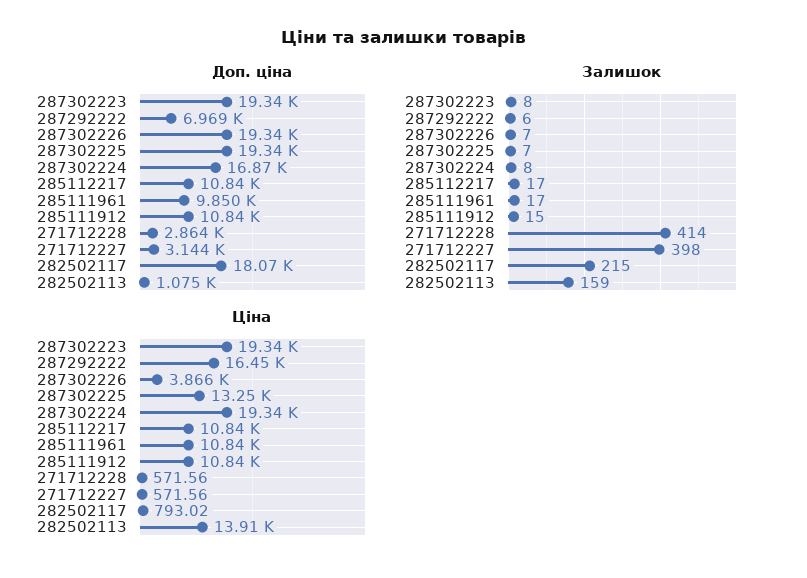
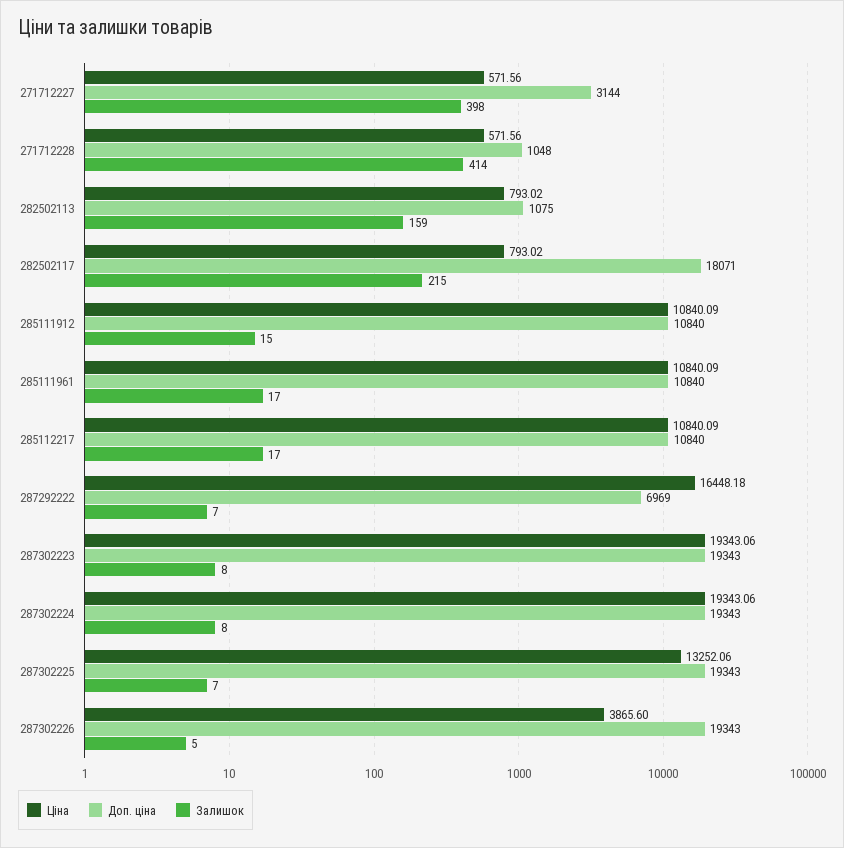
Доп. ціна, 287302224: 16870 -> 19343
Доп. ціна, 285111961: 9850 -> 10840
Доп. ціна, 271712228: 2864 -> 1048
Залишок, 287292222: 6 -> 7
Залишок, 287302226: 7 -> 5
Ціна, 282502113: 13910 -> 793.02

